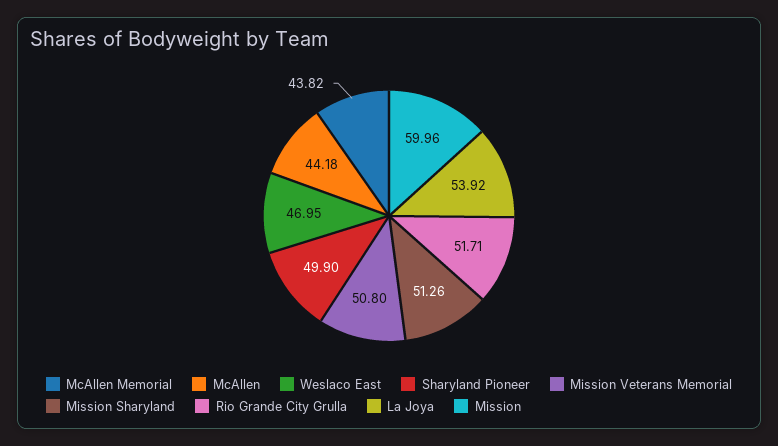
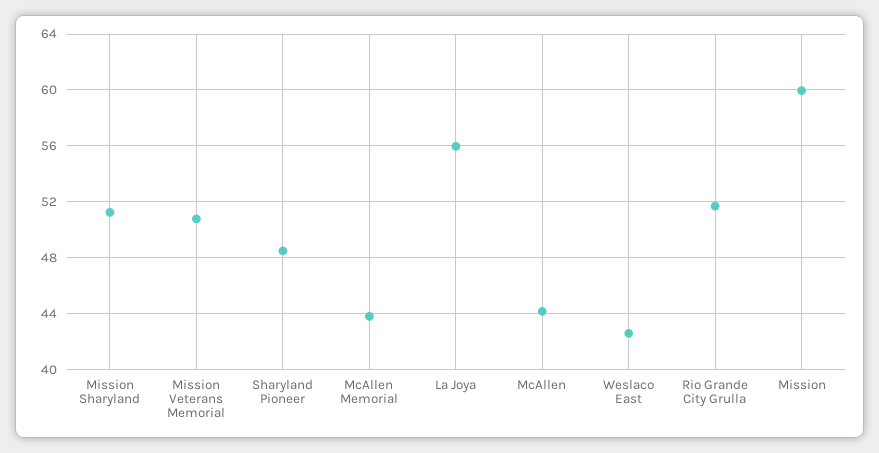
Weslaco East: 46.95 -> 42.5
Sharyland Pioneer: 49.9 -> 48.5
La Joya: 53.92 -> 56

